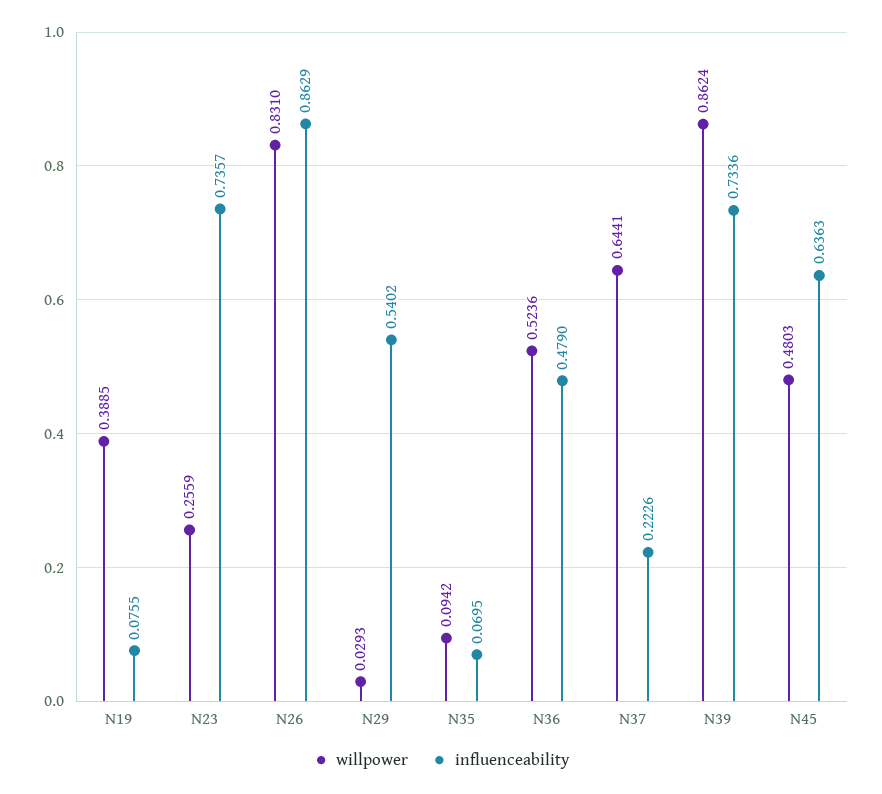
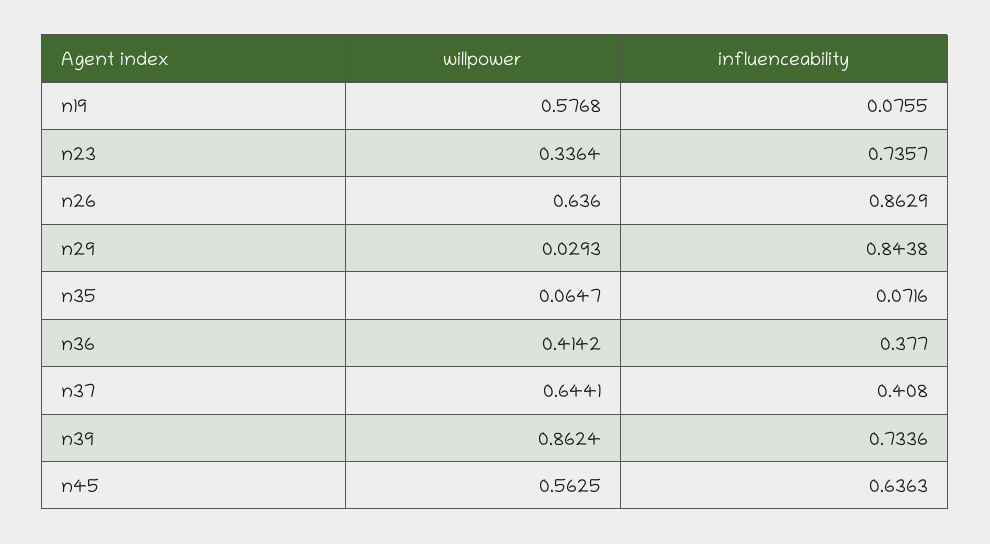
willpower, N19: 0.3885 -> 0.5768
willpower, N23: 0.2559 -> 0.3364
willpower, N26: 0.831 -> 0.636
influenceability, N29: 0.5402 -> 0.8438
willpower, N35: 0.0942 -> 0.0647
influenceability, N35: 0.0695 -> 0.0716
willpower, N36: 0.5236 -> 0.4142
influenceability, N36: 0.479 -> 0.377
influenceability, N37: 0.2226 -> 0.408
willpower, N45: 0.4803 -> 0.5625

